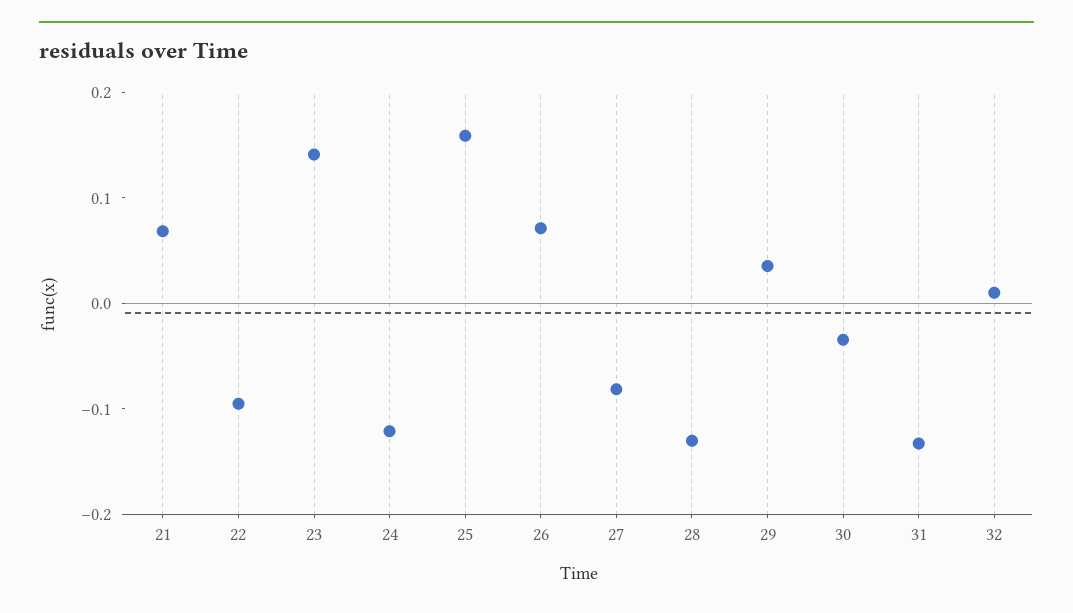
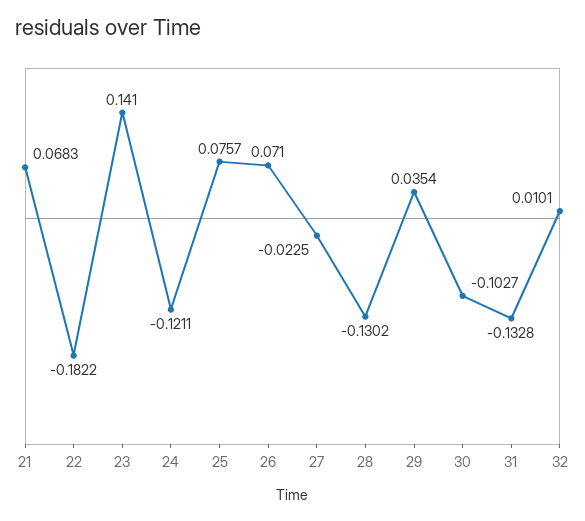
22: -0.1 -> -0.1822
25: 0.16 -> 0.0757
27: -0.08 -> -0.0225
30: -0.04 -> -0.1027

